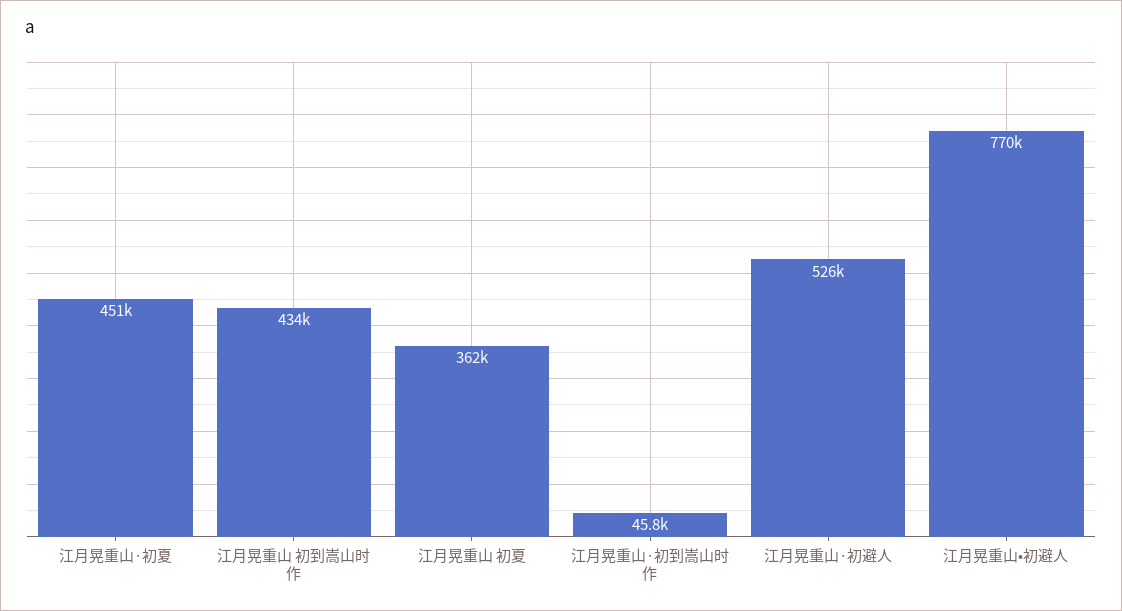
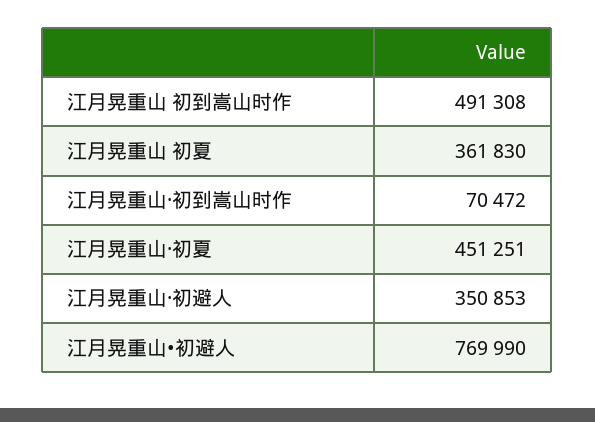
江月晃重山 初到嵩山时作: 434000 -> 491308
江月晃重山·初到嵩山时作: 45800 -> 70472
江月晃重山·初避人: 526000 -> 350853

